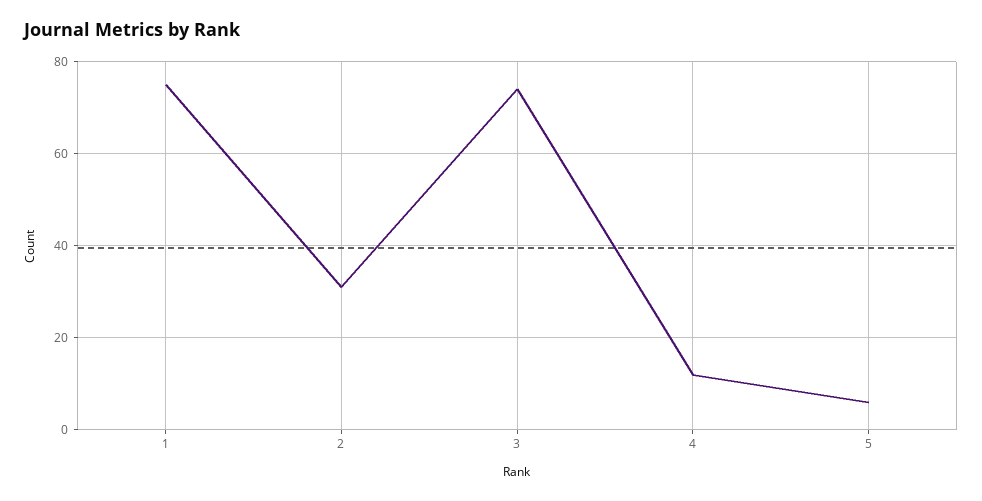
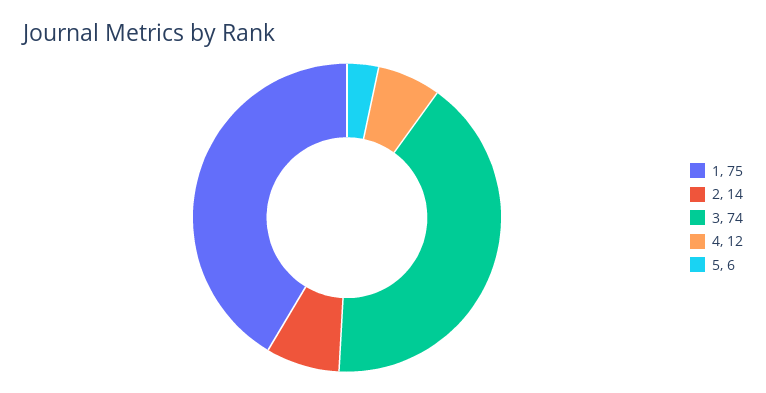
2: 30 -> 14

